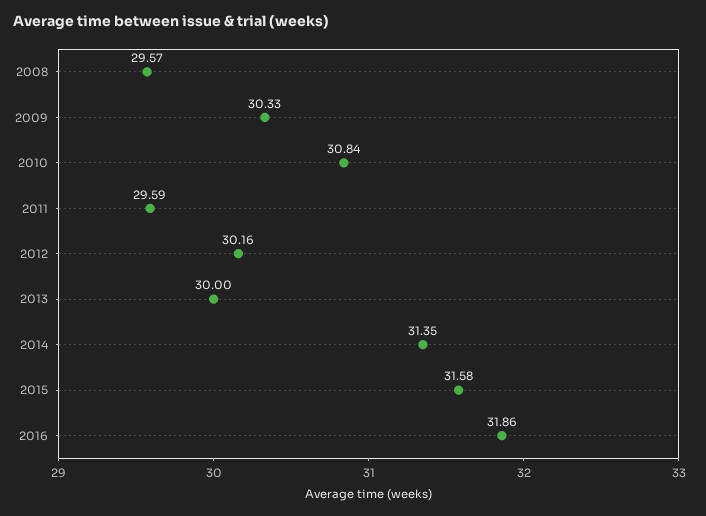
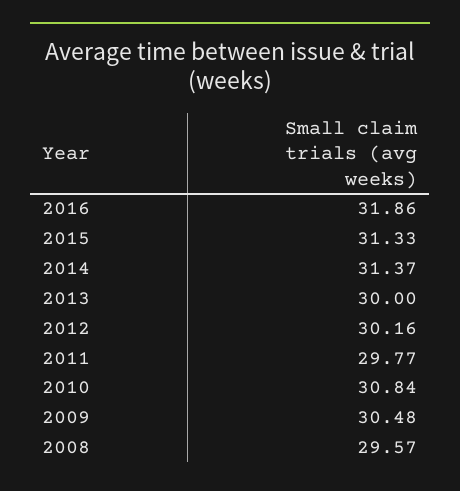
2009: 30.33 -> 30.48
2011: 29.59 -> 29.77
2014: 31.35 -> 31.37
2015: 31.58 -> 31.33

